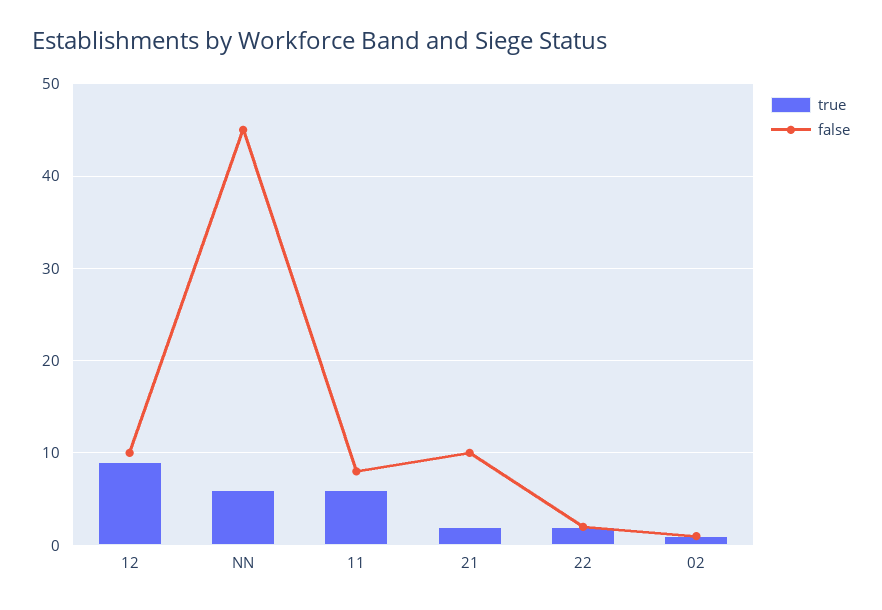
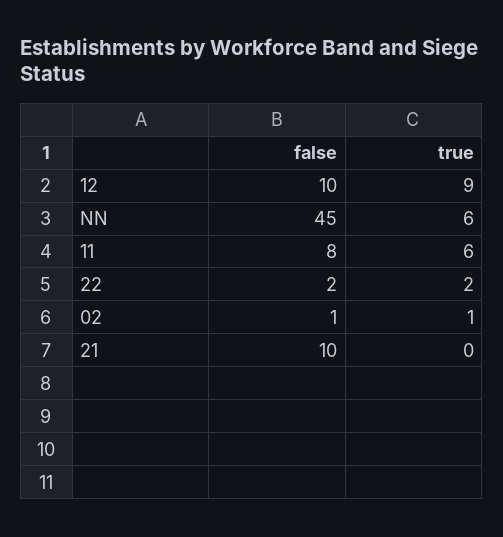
true, 21: 2 -> 0

